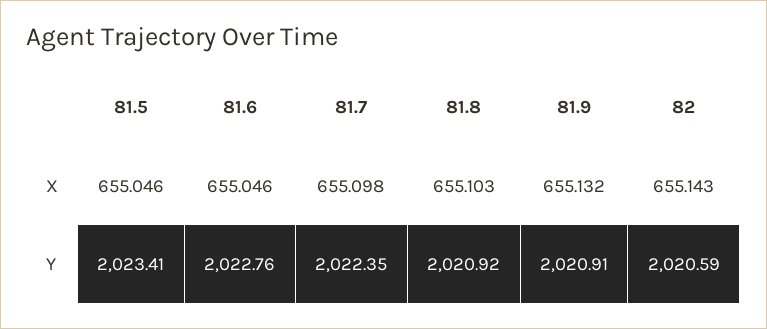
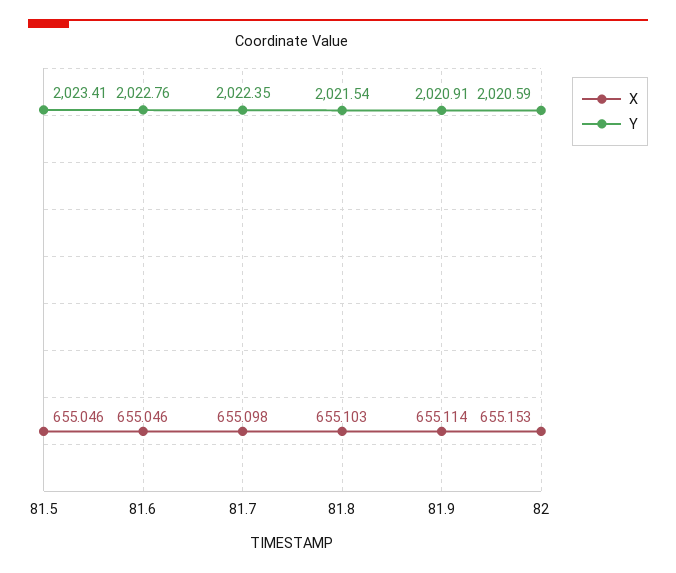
X, 81.9: 655.132 -> 655.114
X, 82: 655.143 -> 655.153
Y, 81.8: 2020.92 -> 2021.54

